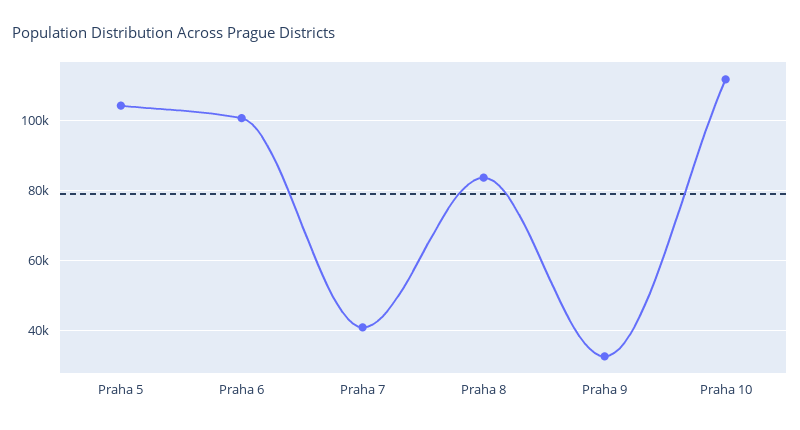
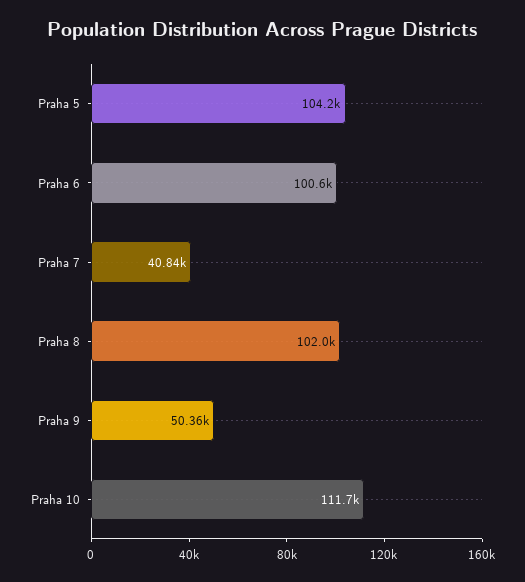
Praha 8: 84000 -> 102000
Praha 9: 32000 -> 50360

